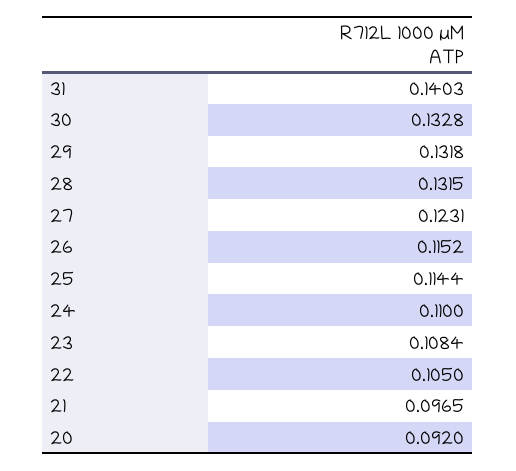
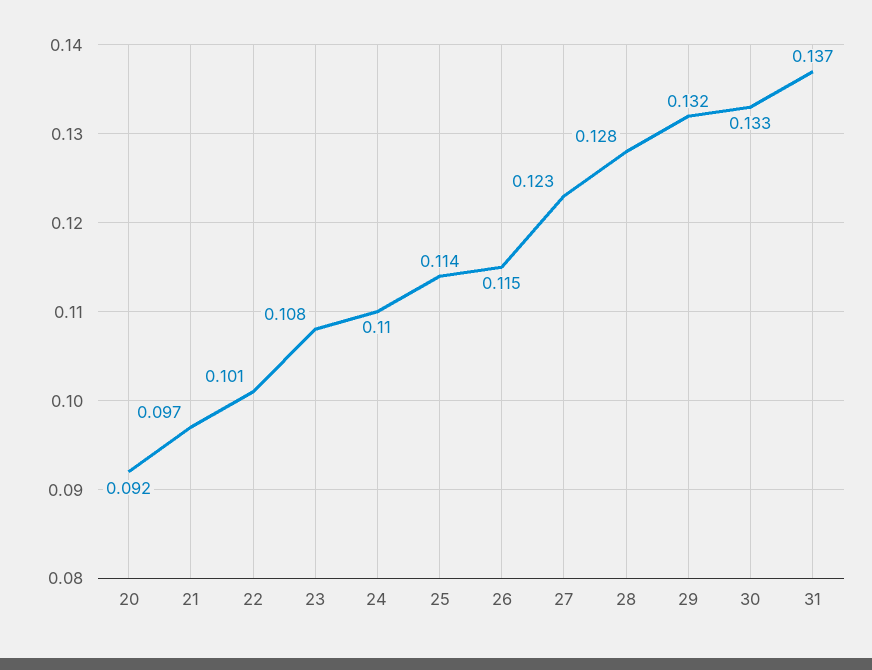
31: 0.1403 -> 0.137
28: 0.1315 -> 0.128
22: 0.105 -> 0.101

